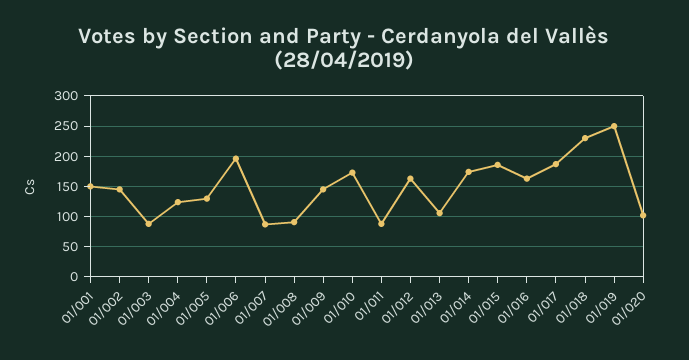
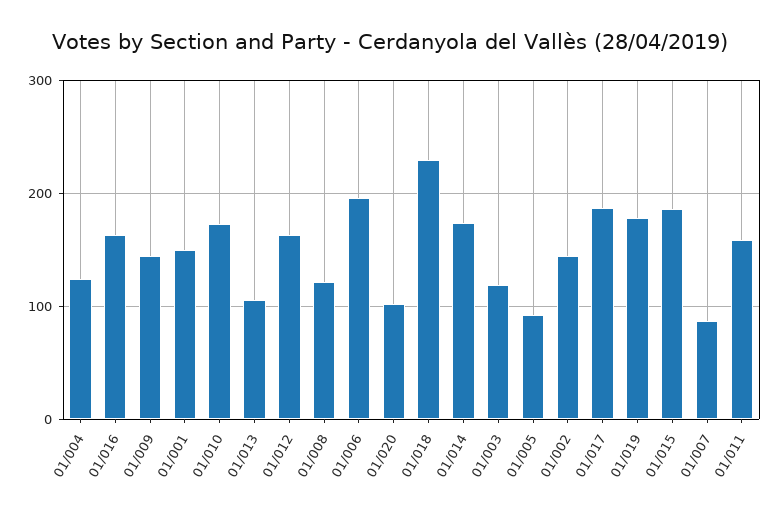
01/003: 90 -> 120
01/005: 130 -> 90
01/008: 90 -> 120
01/011: 90 -> 160
01/019: 250 -> 180

